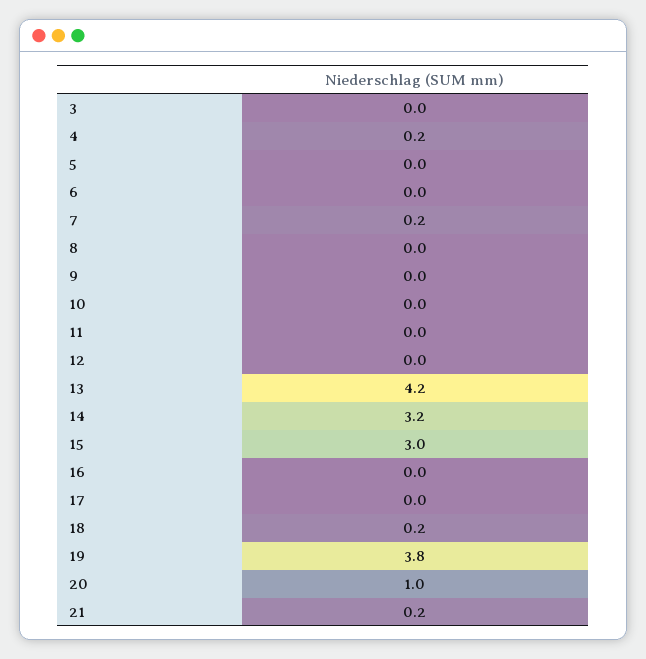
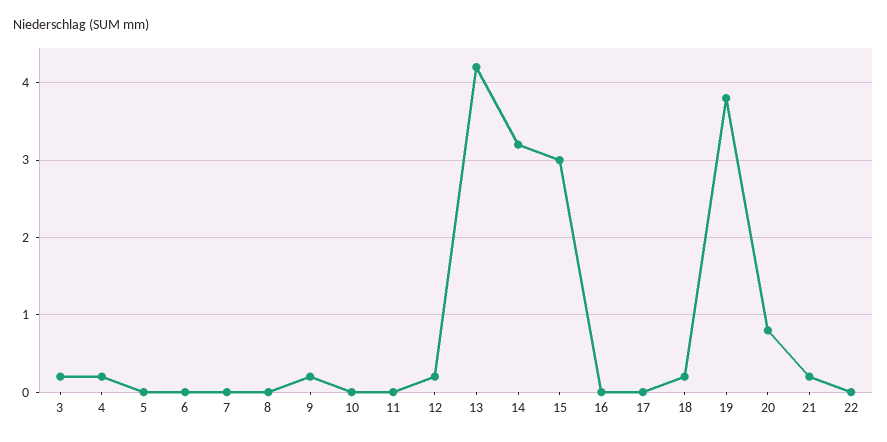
3: 0 -> 0.2
7: 0.2 -> 0
9: 0 -> 0.2
12: 0 -> 0.2
20: 1 -> 0.8
22: none -> 0

